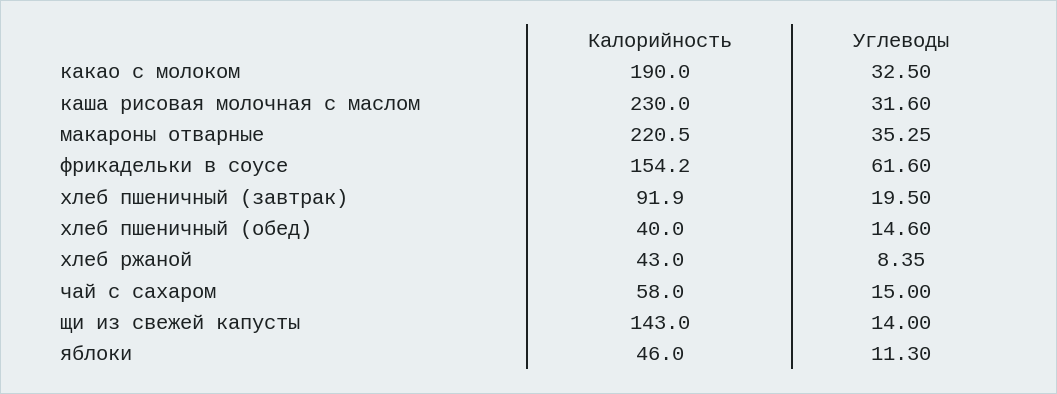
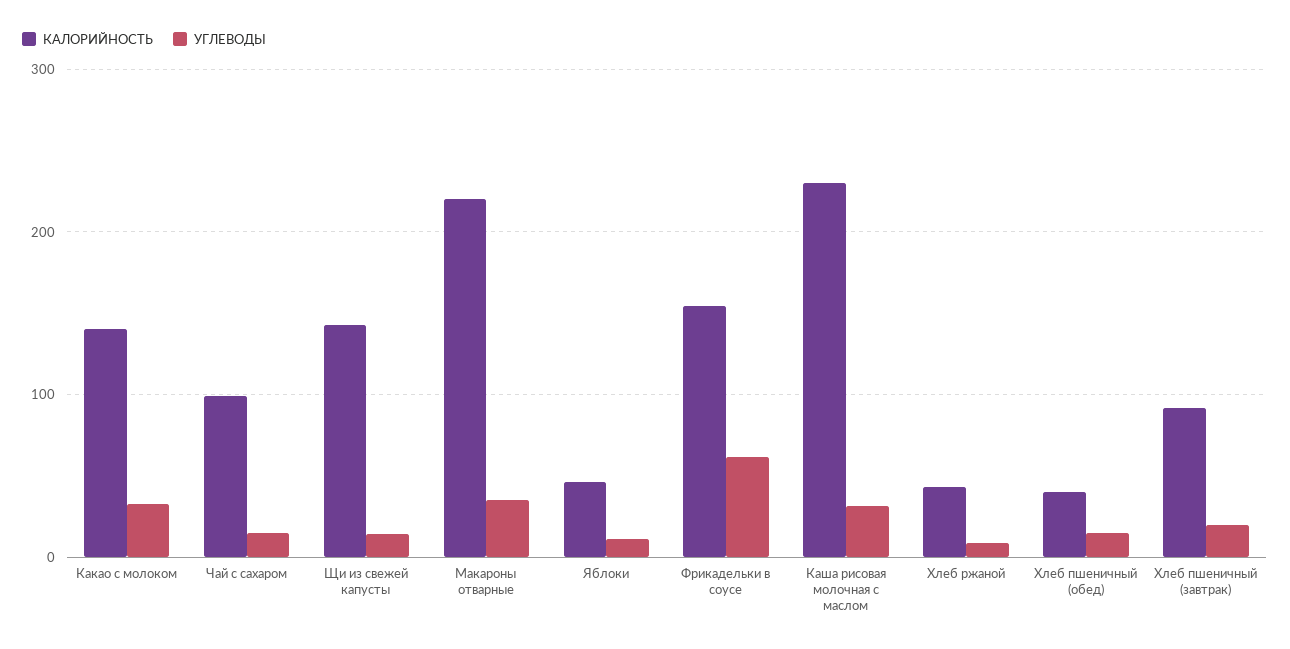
Калорийность, какао с молоком: 190 -> 140
Калорийность, чай с сахаром: 58 -> 100

